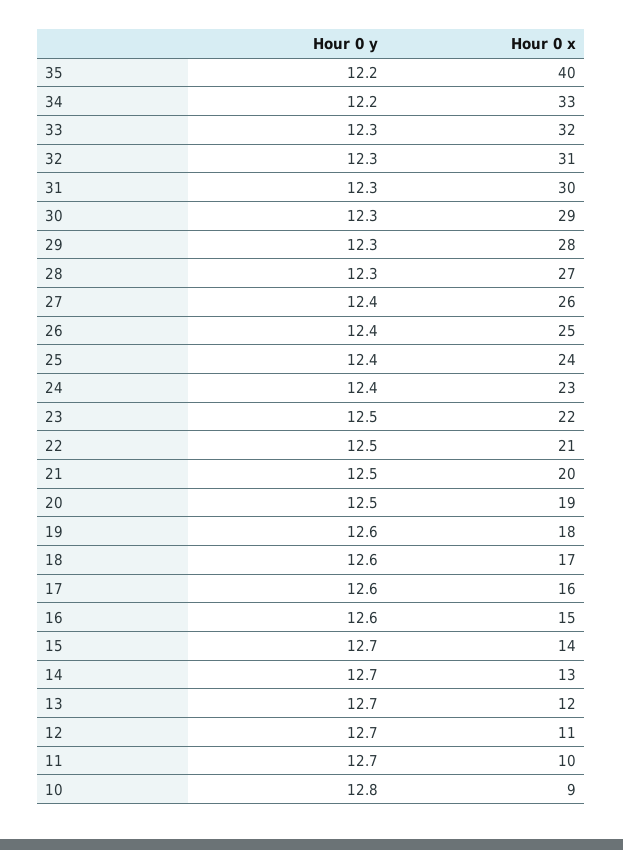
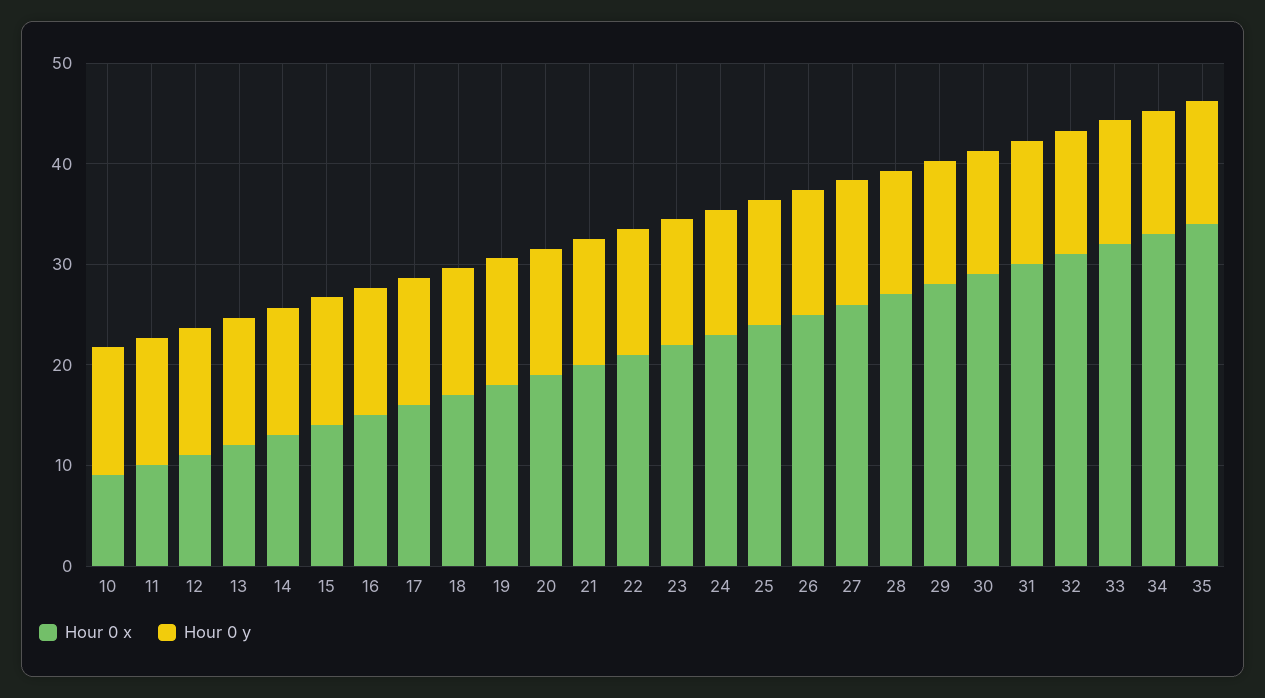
Hour 0 x, 35: 40 -> 34

